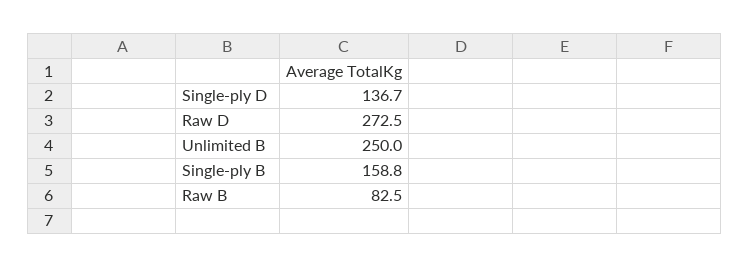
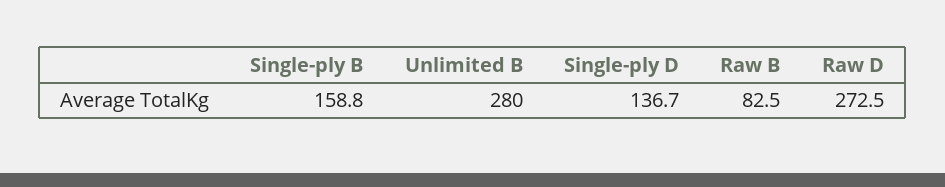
Unlimited B: 250 -> 280

